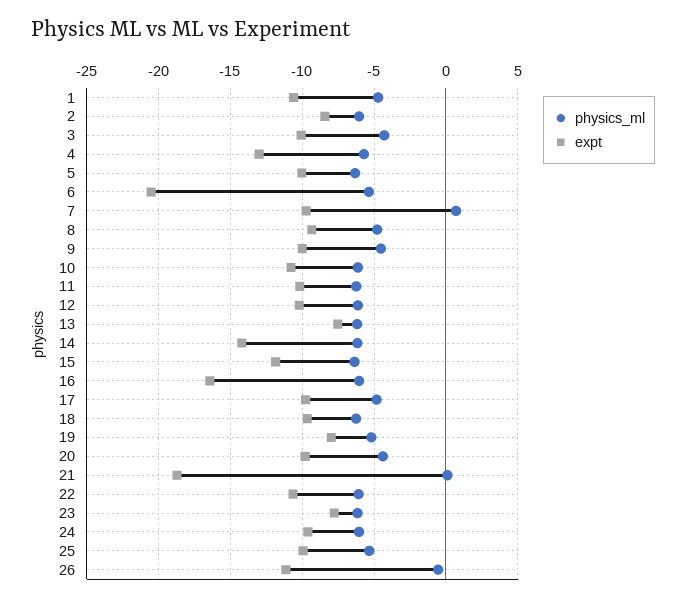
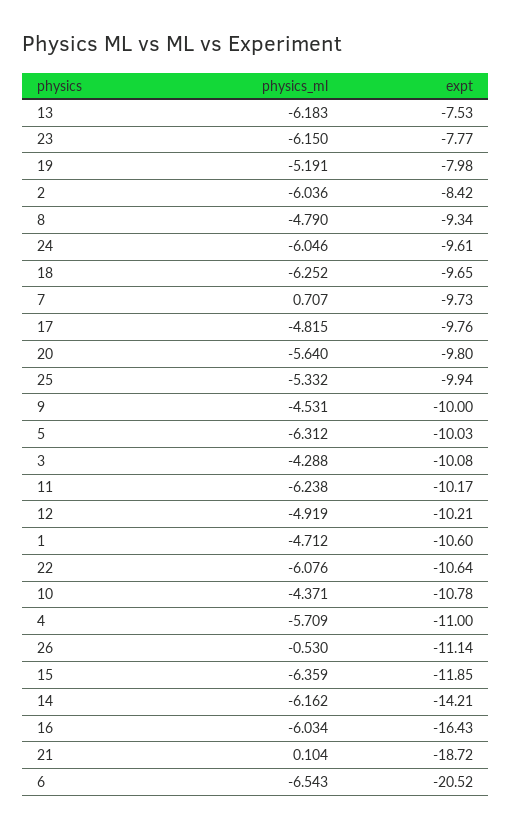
expt, 4: -13 -> -11
physics_ml, 6: -5.5 -> -6.543
physics_ml, 10: -6 -> -4.371
physics_ml, 12: -6 -> -4.919
physics_ml, 20: -4.5 -> -5.64

